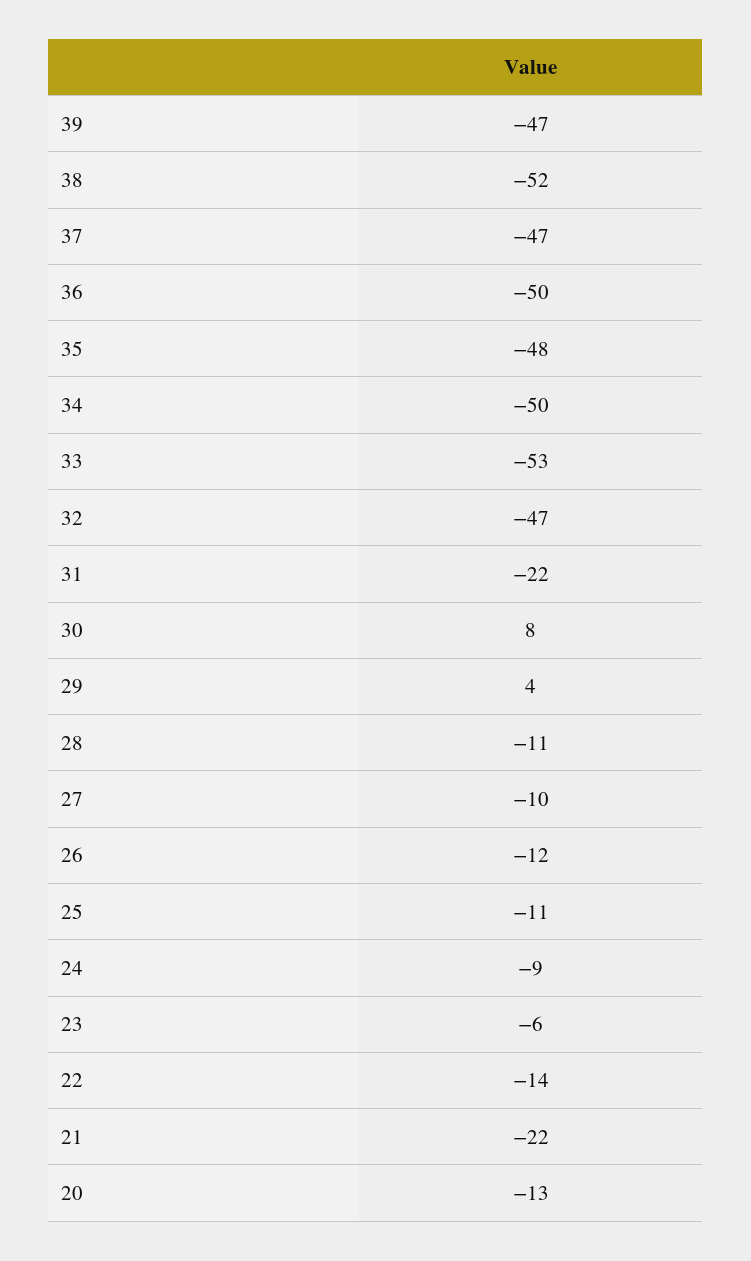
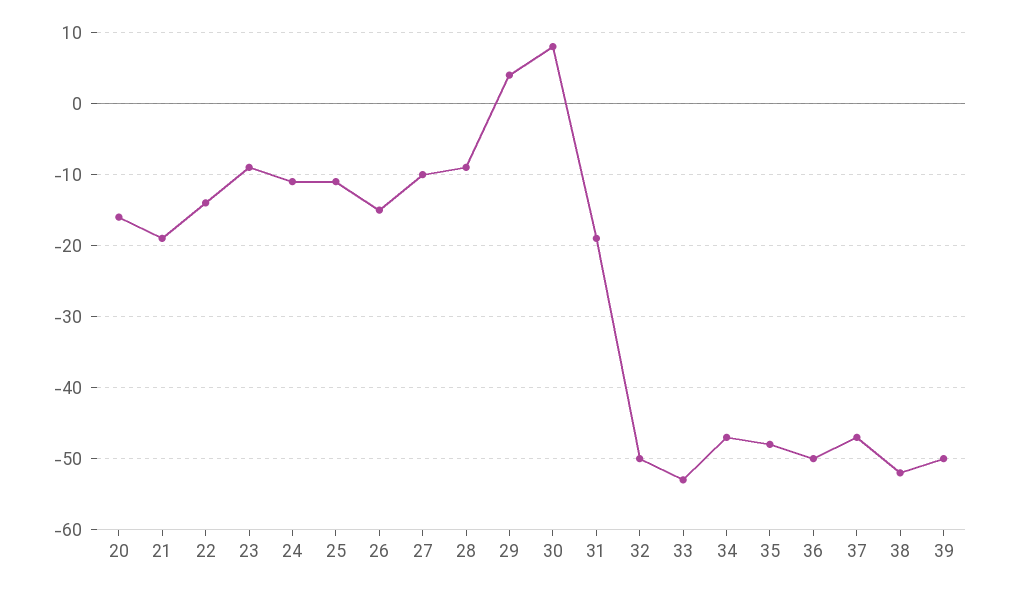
39: -47 -> -50
34: -50 -> -47
32: -47 -> -50
31: -22 -> -19
28: -11 -> -9
26: -12 -> -15
24: -9 -> -11
23: -6 -> -9
21: -22 -> -19
20: -13 -> -16

